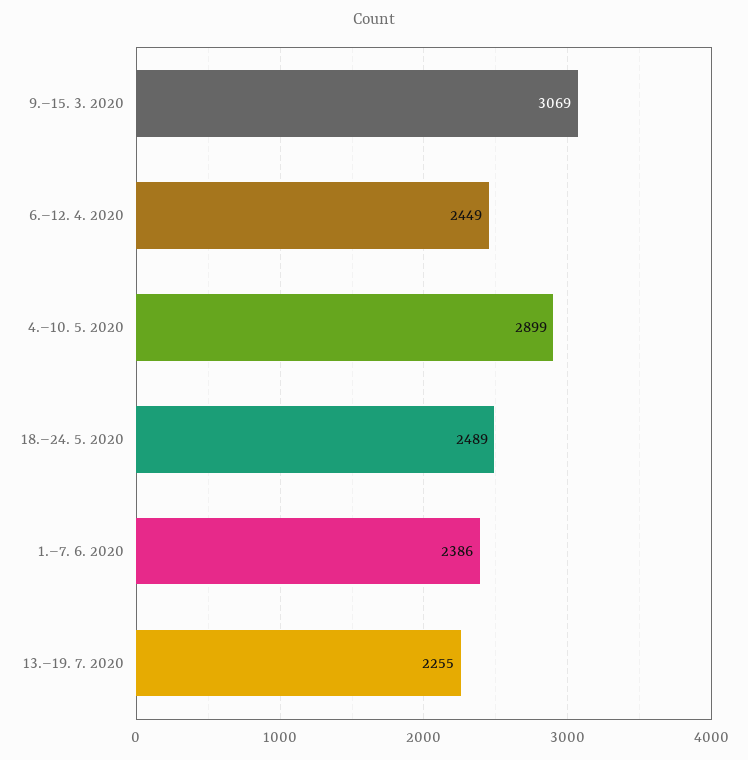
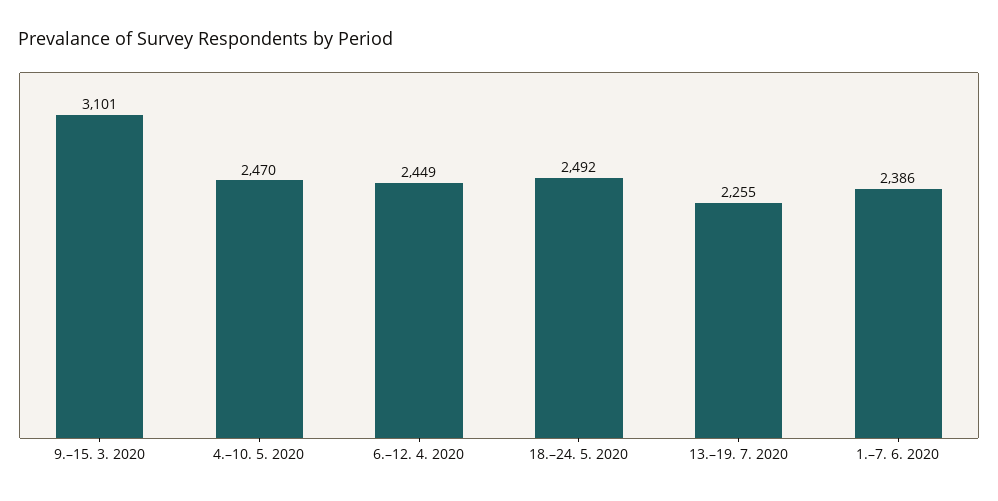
9.–15. 3. 2020: 3069 -> 3101
4.–10. 5. 2020: 2899 -> 2470
18.–24. 5. 2020: 2489 -> 2492

